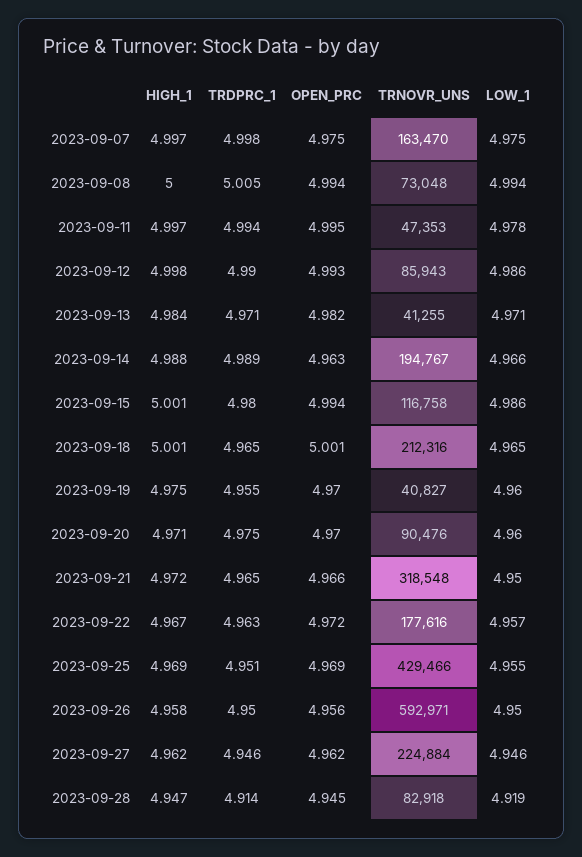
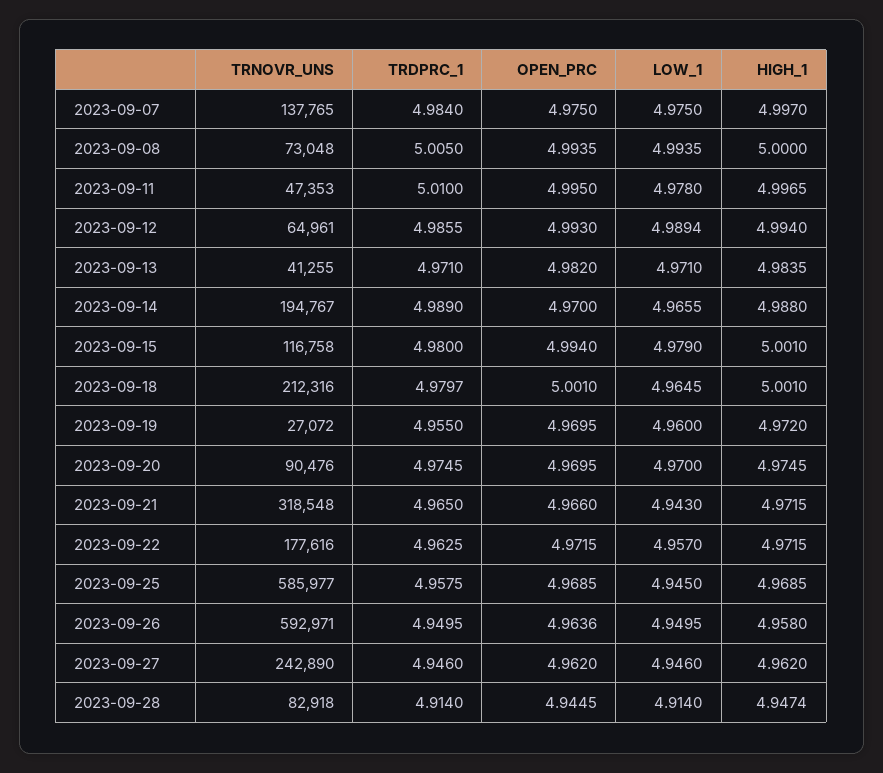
TRDPRC_1, 2023-09-07: 4.998 -> 4.984
TRNOVR_UNS, 2023-09-07: 163470 -> 137765
TRDPRC_1, 2023-09-11: 4.994 -> 5.01
HIGH_1, 2023-09-12: 4.998 -> 4.994
TRDPRC_1, 2023-09-12: 4.99 -> 4.9855
TRNOVR_UNS, 2023-09-12: 85943 -> 64961
LOW_1, 2023-09-12: 4.986 -> 4.9894
OPEN_PRC, 2023-09-14: 4.963 -> 4.97
LOW_1, 2023-09-15: 4.986 -> 4.979
TRDPRC_1, 2023-09-18: 4.965 -> 4.9797
HIGH_1, 2023-09-19: 4.975 -> 4.972
TRNOVR_UNS, 2023-09-19: 40827 -> 27072
HIGH_1, 2023-09-20: 4.971 -> 4.9745
LOW_1, 2023-09-20: 4.96 -> 4.97
LOW_1, 2023-09-21: 4.95 -> 4.943
HIGH_1, 2023-09-22: 4.967 -> 4.9715
TRDPRC_1, 2023-09-25: 4.951 -> 4.9575
TRNOVR_UNS, 2023-09-25: 429466 -> 585977
LOW_1, 2023-09-25: 4.955 -> 4.945
OPEN_PRC, 2023-09-26: 4.956 -> 4.9636
TRNOVR_UNS, 2023-09-27: 224884 -> 242890
LOW_1, 2023-09-28: 4.919 -> 4.914

